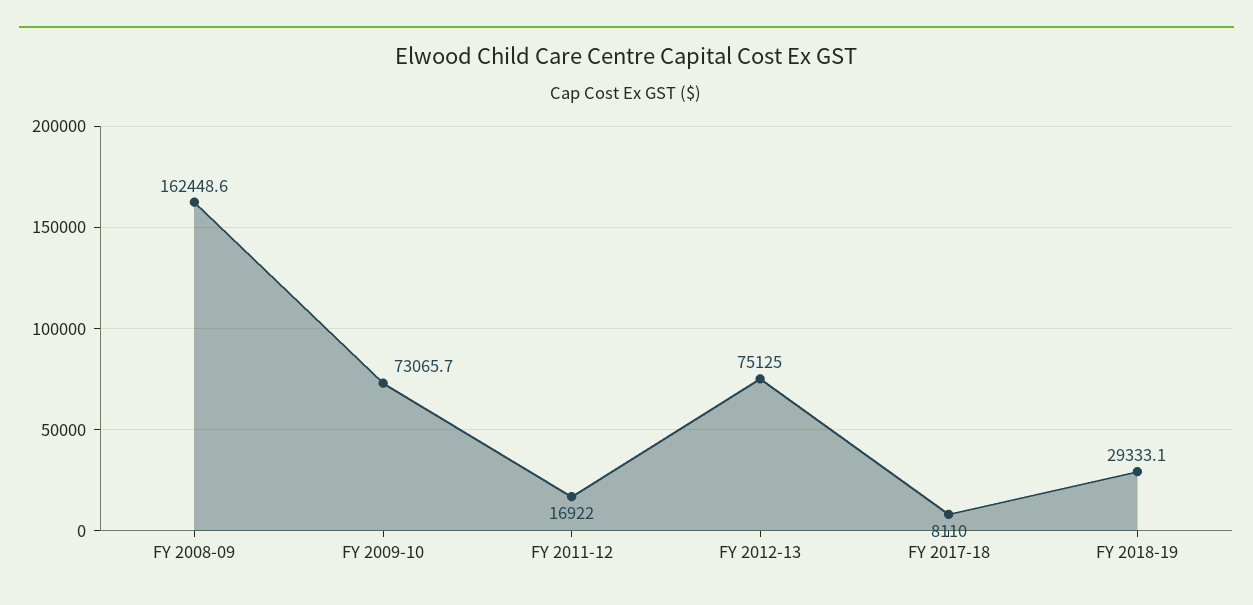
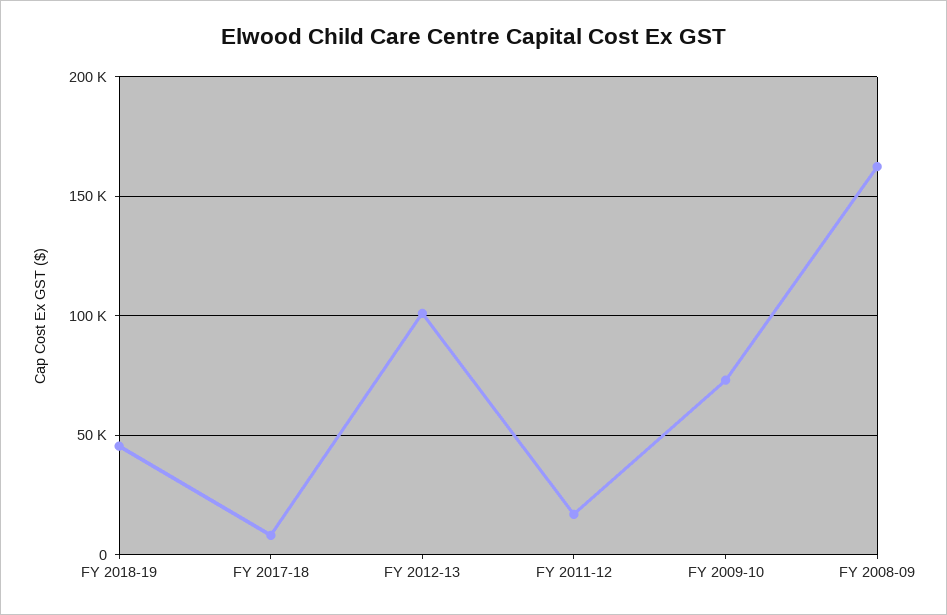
FY 2012-13: 75125 -> 100000
FY 2018-19: 29333.1 -> 45000

